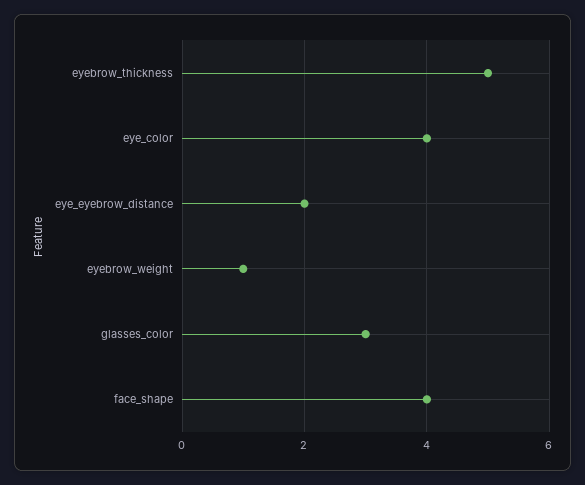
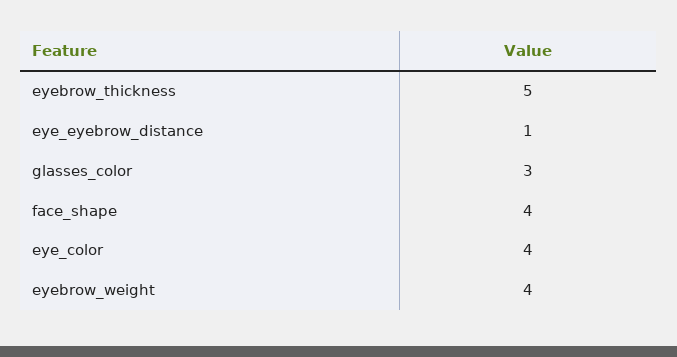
eye_eyebrow_distance: 2 -> 1
eyebrow_weight: 1 -> 4

